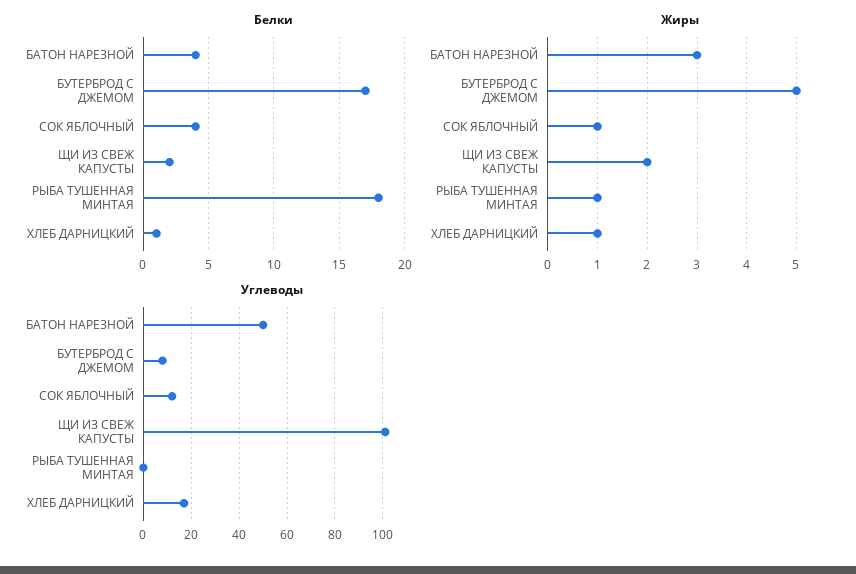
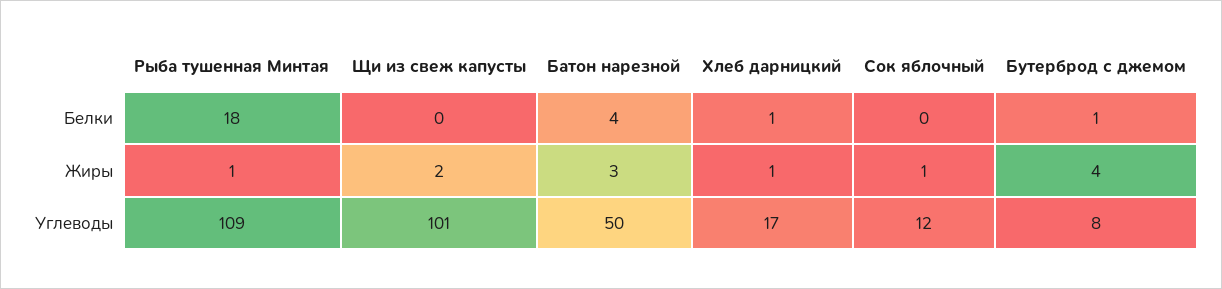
Белки, БУТЕРБРОД С ДЖЕМОМ: 17 -> 1
Белки, СОК ЯБЛОЧНЫЙ: 4 -> 0
Белки, ЩИ ИЗ СВЕЖ КАПУСТЫ: 2 -> 0
Жиры, БУТЕРБРОД С ДЖЕМОМ: 5 -> 4
Углеводы, РЫБА ТУШЕННАЯ МИНТАЯ: 0 -> 109

